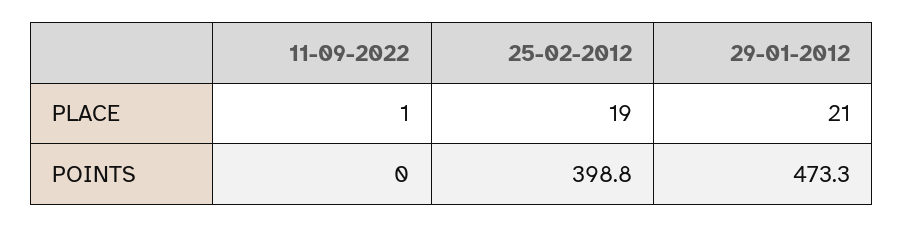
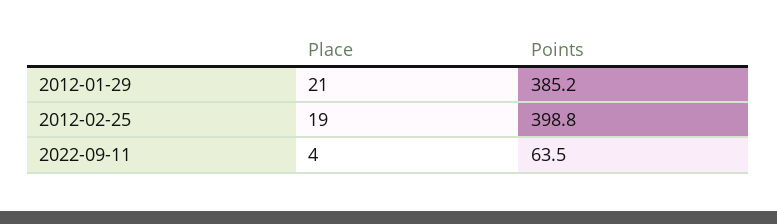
11-09-2022, PLACE: 1 -> 4
11-09-2022, POINTS: 0 -> 63.5
29-01-2012, POINTS: 473.3 -> 385.2

